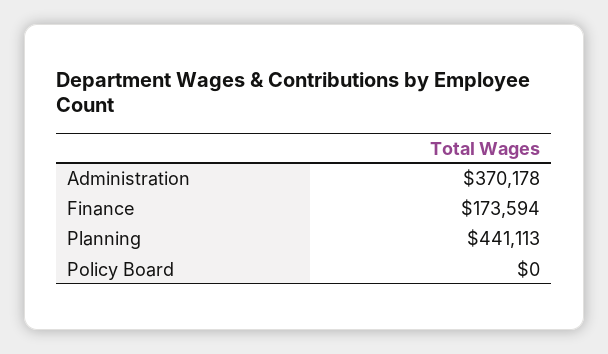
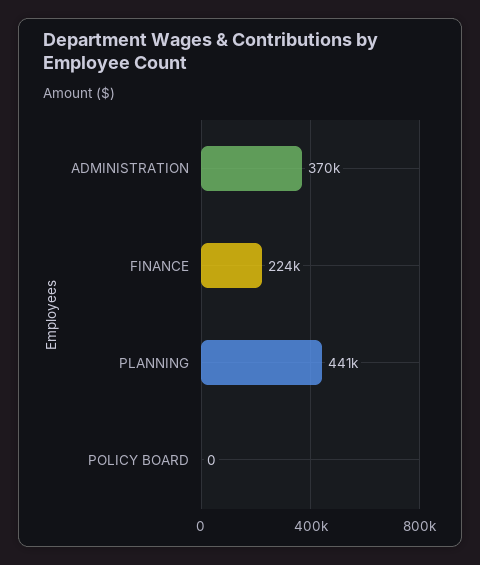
Finance: 173594 -> 224000

